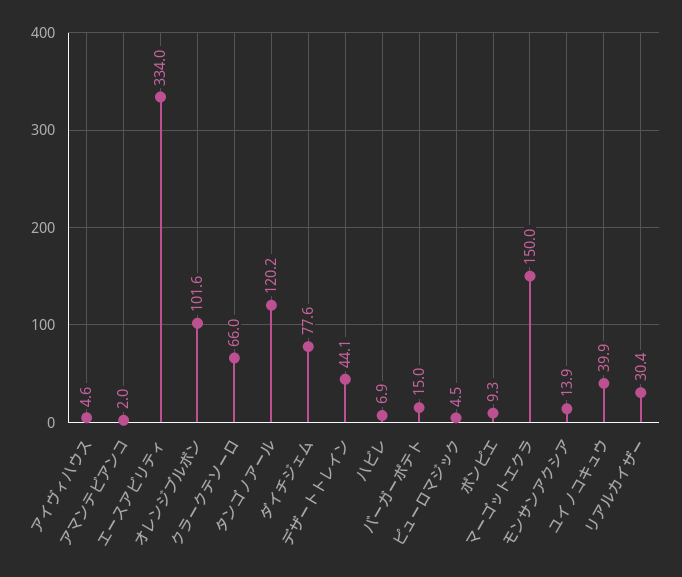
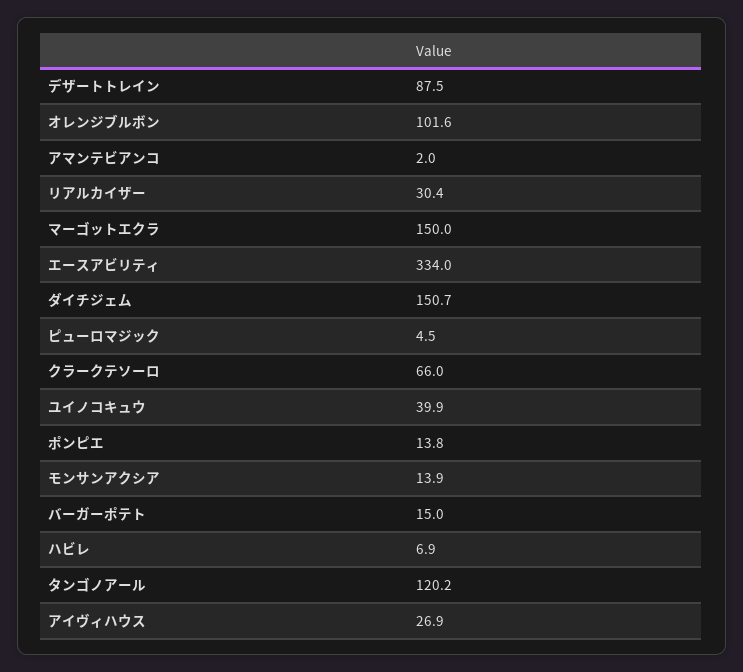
アイヴィハウス: 4.6 -> 26.9
ダイチジェム: 77.6 -> 150.7
デザートトレイン: 44.1 -> 87.5
ポンピエ: 9.3 -> 13.8

